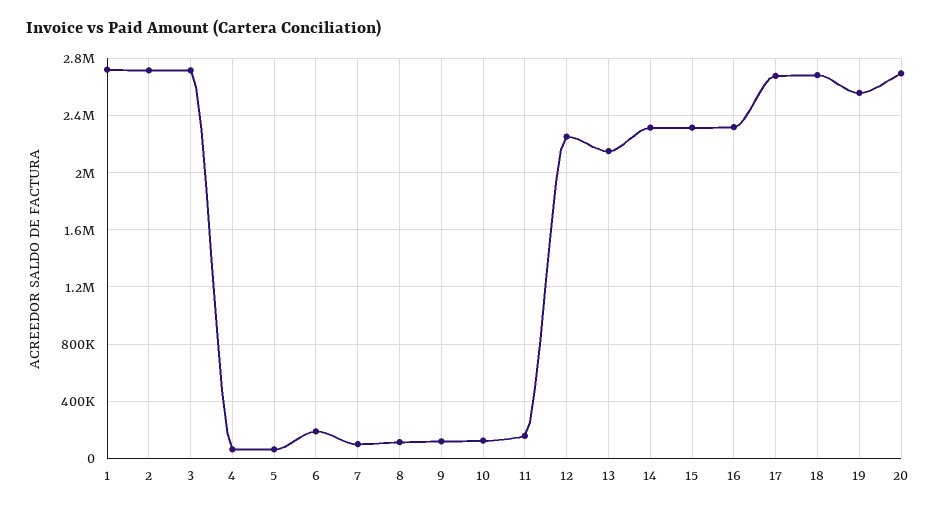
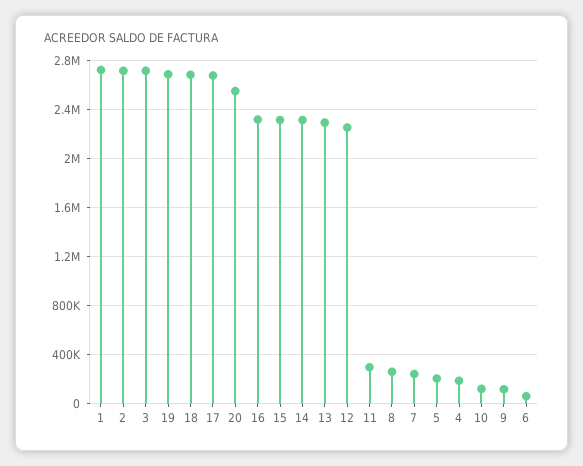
4: 50000 -> 200000
5: 50000 -> 200000
6: 200000 -> 50000
7: 100000 -> 250000
8: 100000 -> 250000
11: 150000 -> 300000
13: 2150000 -> 2300000
19: 2550000 -> 2700000
20: 2700000 -> 2550000

